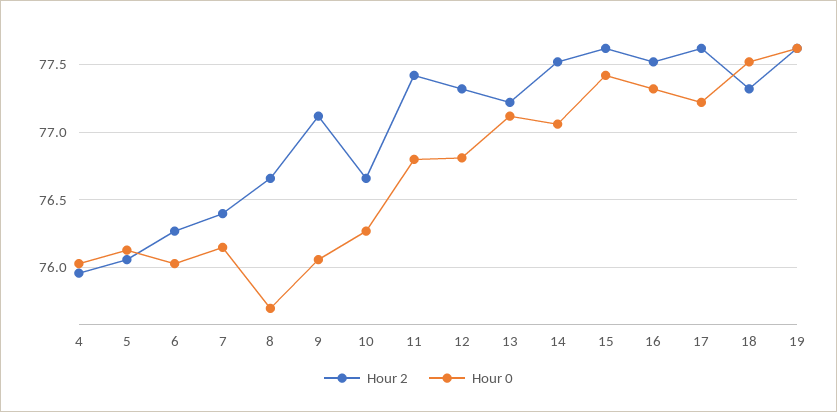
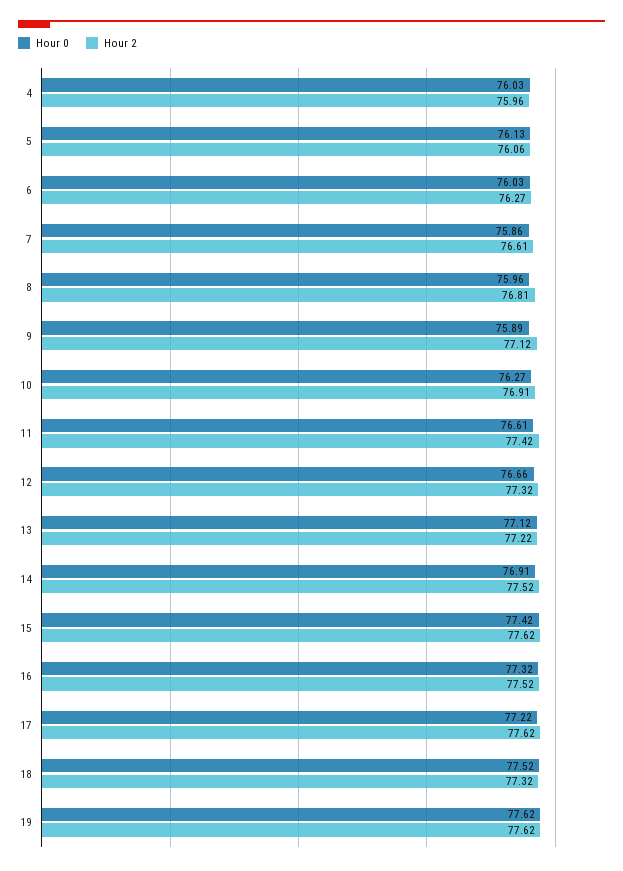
Hour 2, 7: 76.4 -> 76.61
Hour 0, 7: 76.15 -> 75.86
Hour 2, 8: 76.65 -> 76.81
Hour 0, 8: 75.7 -> 75.96
Hour 0, 9: 76.05 -> 75.89
Hour 2, 10: 76.65 -> 76.91
Hour 0, 11: 76.8 -> 76.61
Hour 0, 12: 76.8 -> 76.66
Hour 0, 14: 77.05 -> 76.91

